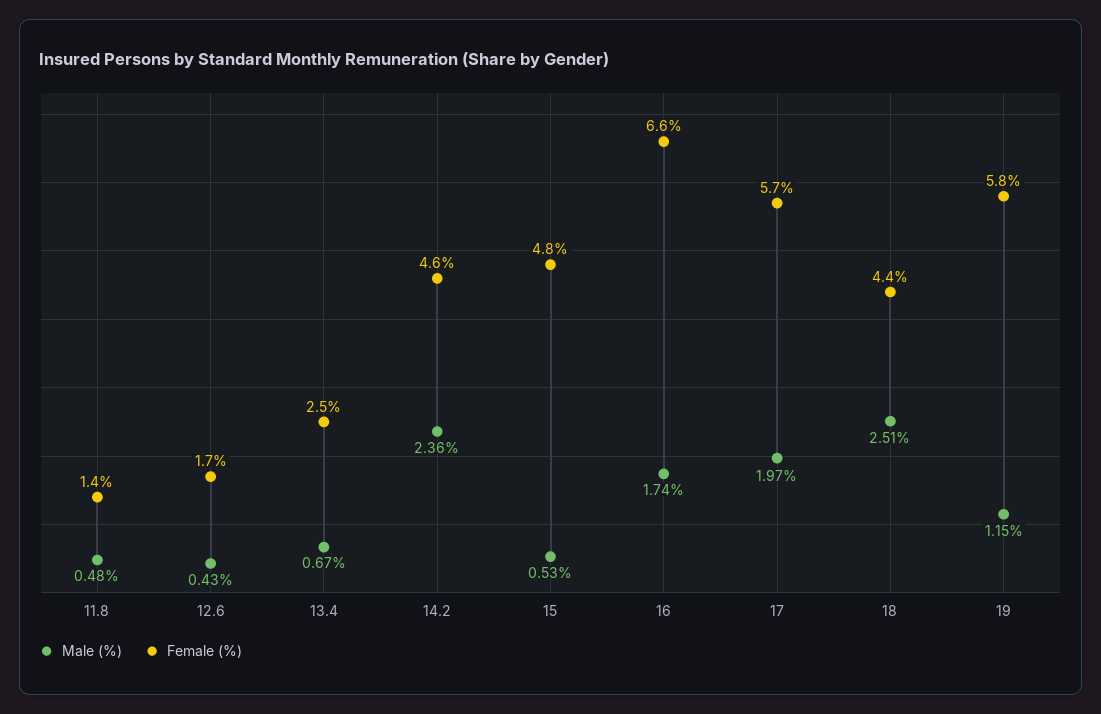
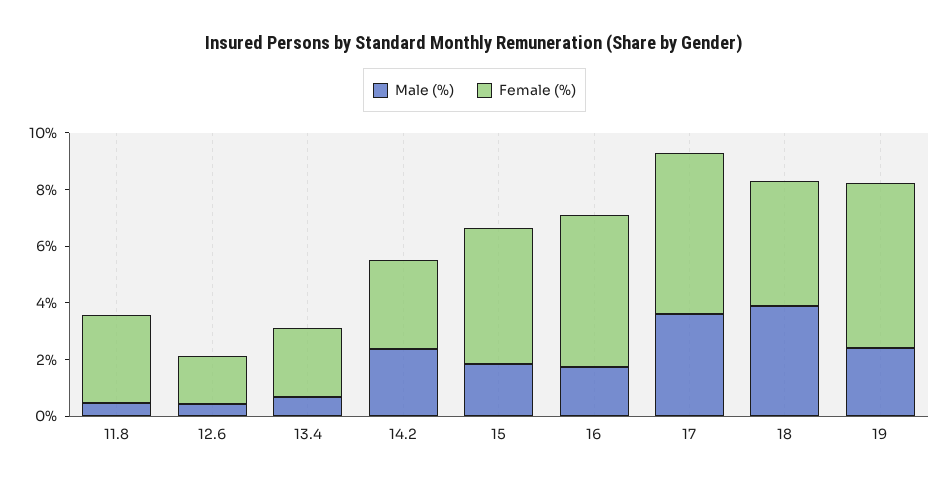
Female (%), 11.8: 1.4 -> 3
Female (%), 14.2: 4.6 -> 3
Male (%), 15: 0.53 -> 2
Female (%), 16: 6.6 -> 5.5
Male (%), 17: 1.97 -> 3.5
Male (%), 18: 2.51 -> 4
Male (%), 19: 1.15 -> 2.5

